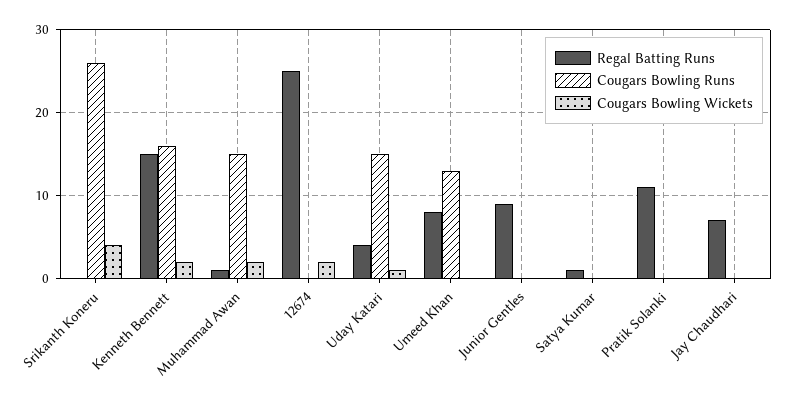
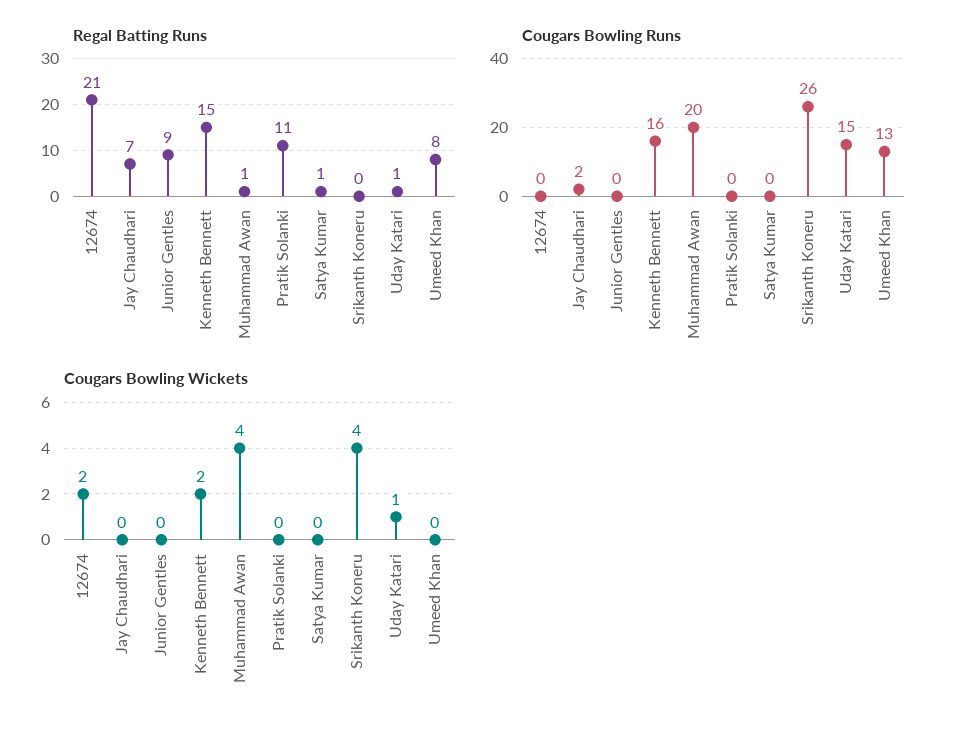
Cougars Bowling Runs, Muhammad Awan: 15 -> 20
Cougars Bowling Wickets, Muhammad Awan: 2 -> 4
Regal Batting Runs, 12674: 25 -> 21
Regal Batting Runs, Uday Katari: 4 -> 1
Cougars Bowling Runs, Jay Chaudhari: 0 -> 2

